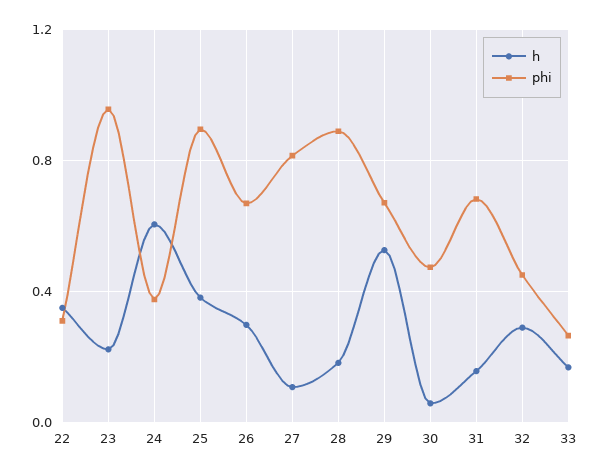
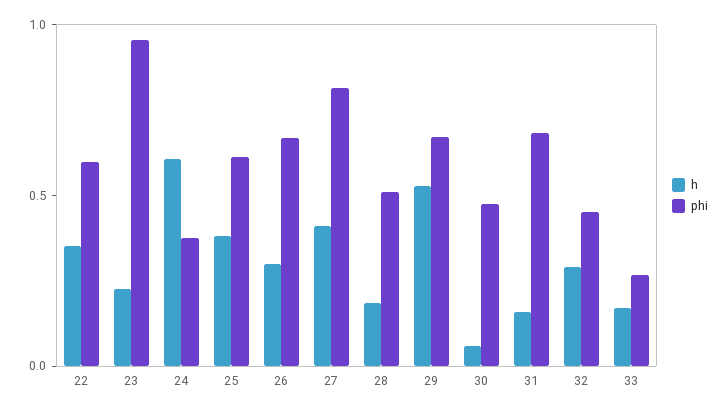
phi, 22: 0.3 -> 0.6
phi, 25: 0.9 -> 0.6
h, 27: 0.1 -> 0.4
phi, 28: 0.9 -> 0.5

